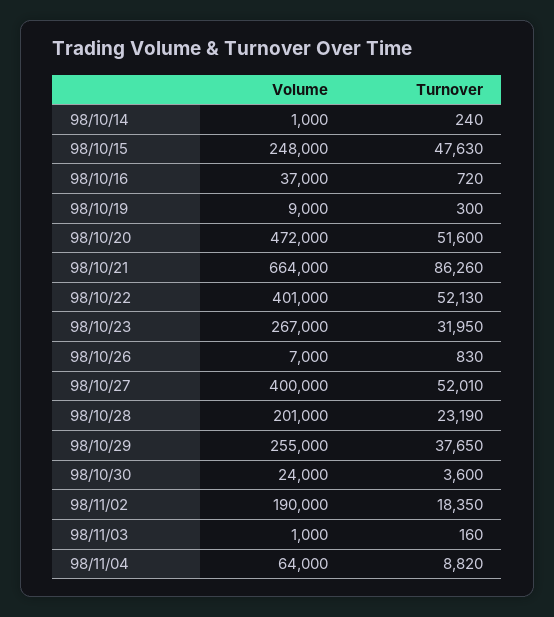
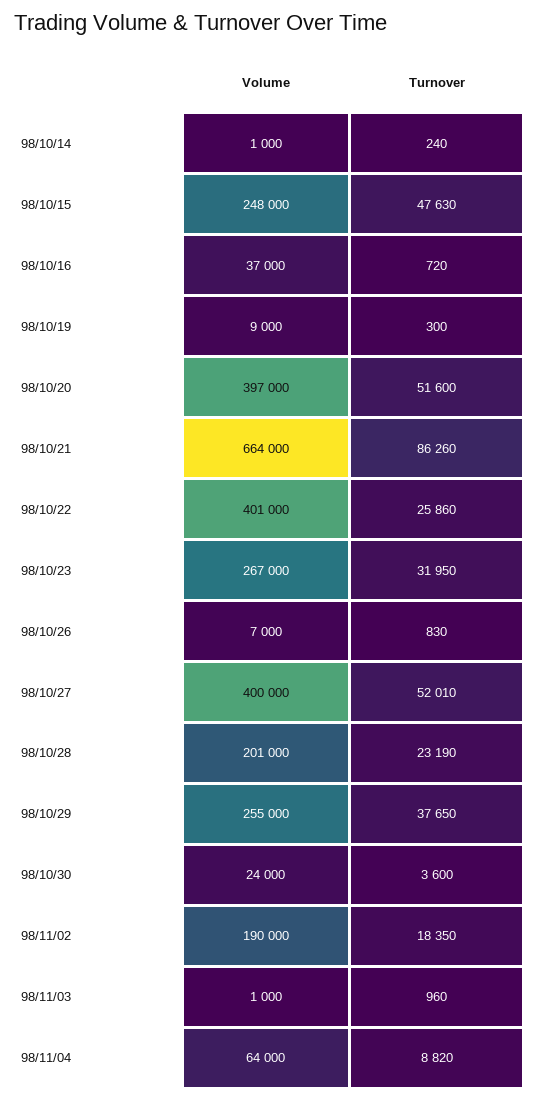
Volume, 98/10/20: 472000 -> 397000
Turnover, 98/10/22: 52130 -> 25860
Turnover, 98/11/03: 160 -> 960

